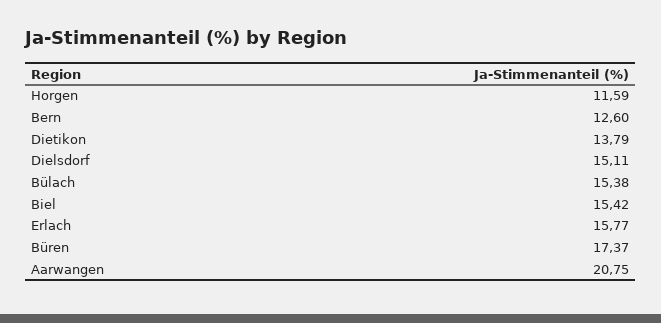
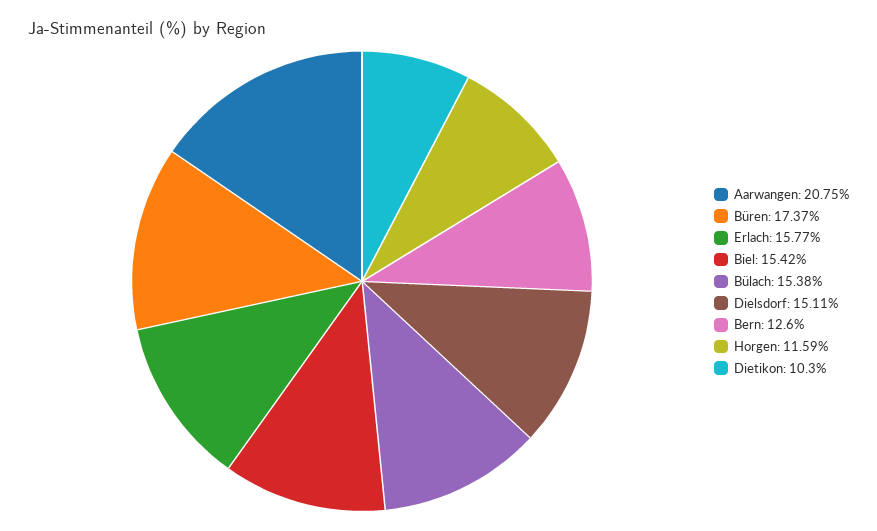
Dietikon: 13.79 -> 10.3

